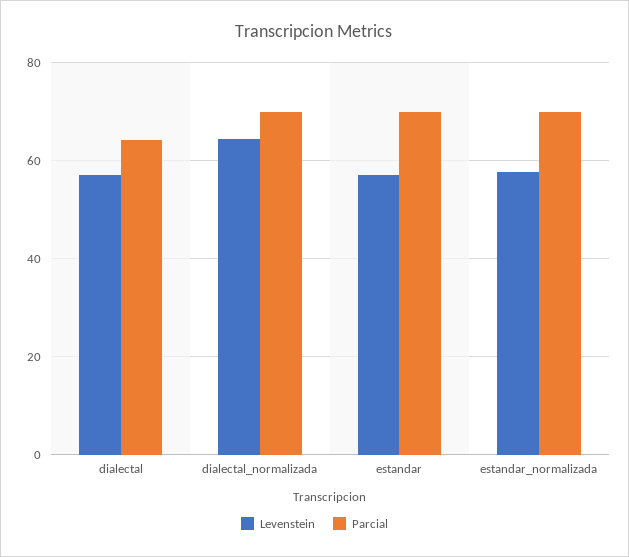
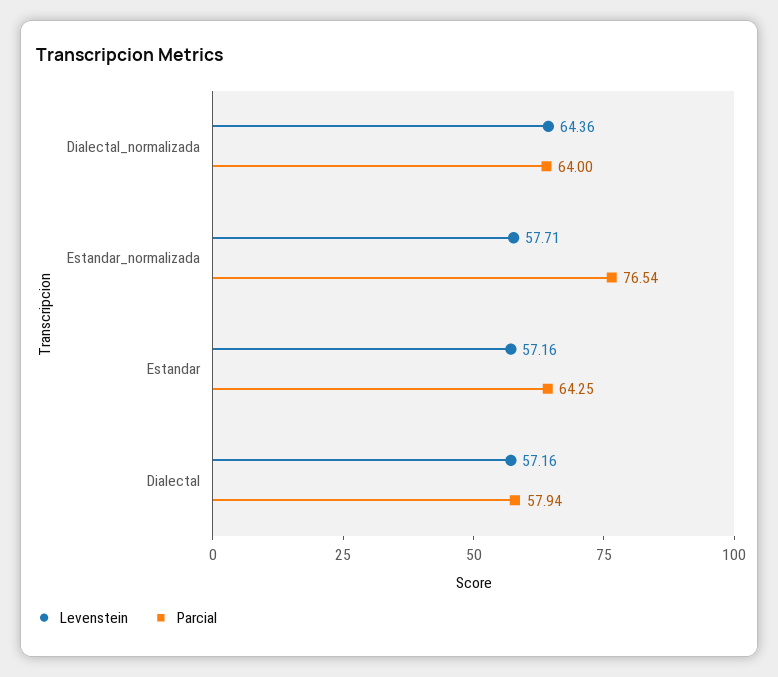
Parcial, dialectal: 64 -> 57.94
Parcial, dialectal_normalizada: 70 -> 64
Parcial, estandar: 70 -> 64.25
Parcial, estandar_normalizada: 70 -> 76.54

